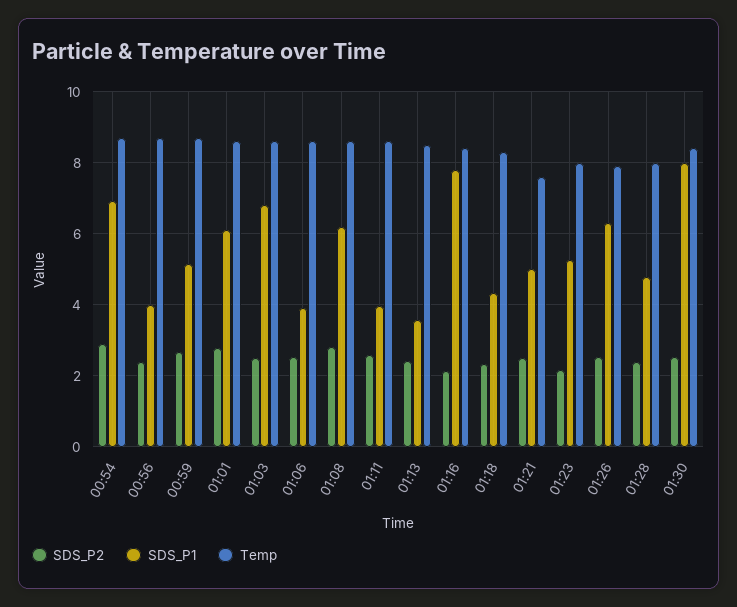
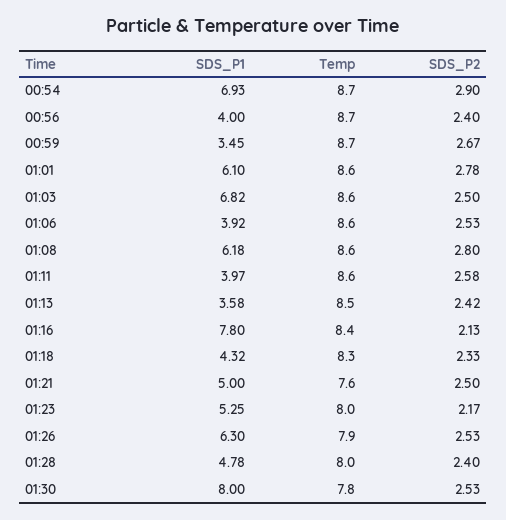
SDS_P1, 00:59: 5.2 -> 3.45
Temp, 01:30: 8.4 -> 7.8

